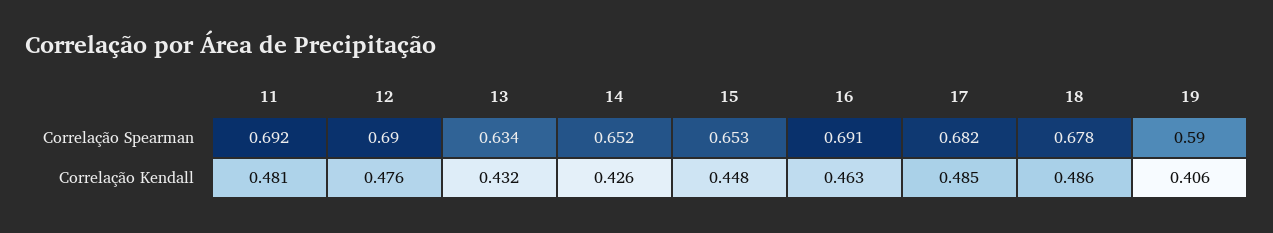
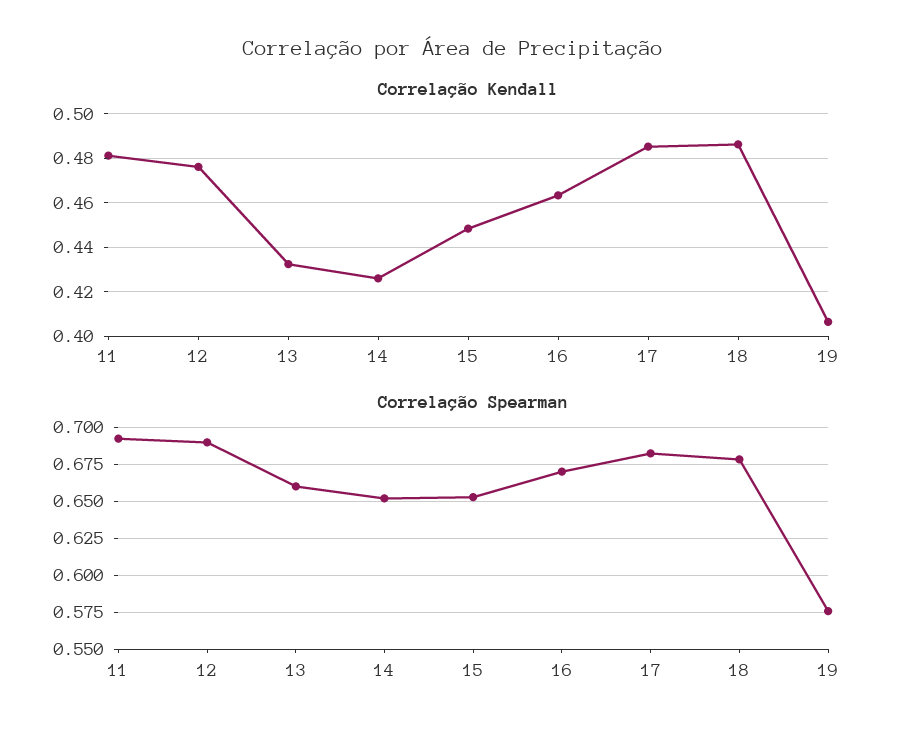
Correlação Spearman, 13: 0.634 -> 0.66
Correlação Spearman, 16: 0.691 -> 0.67
Correlação Spearman, 19: 0.59 -> 0.575

